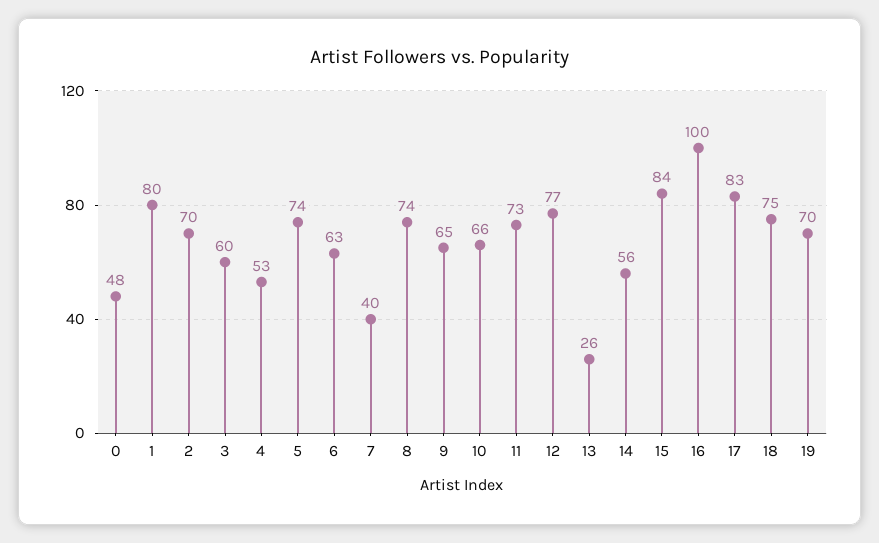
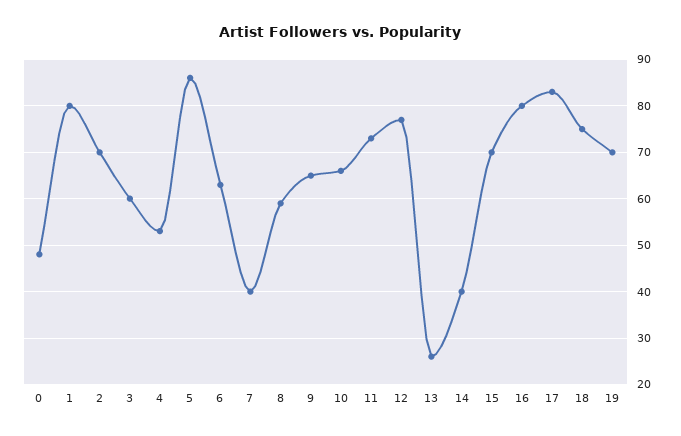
5: 74 -> 85
8: 74 -> 60
14: 56 -> 40
15: 84 -> 70
16: 100 -> 80

